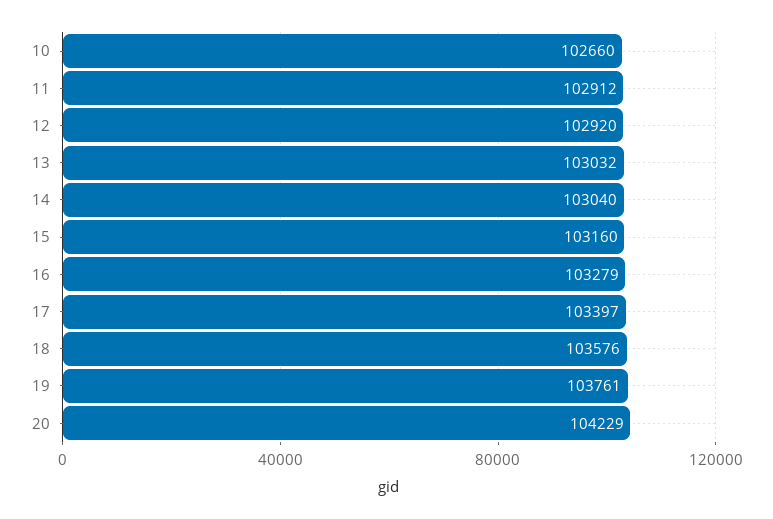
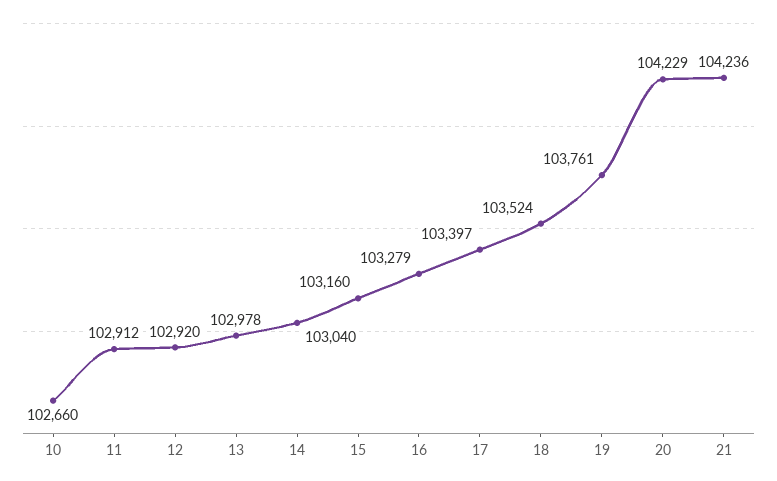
13: 103032 -> 102978
18: 103576 -> 103524
21: none -> 104236

